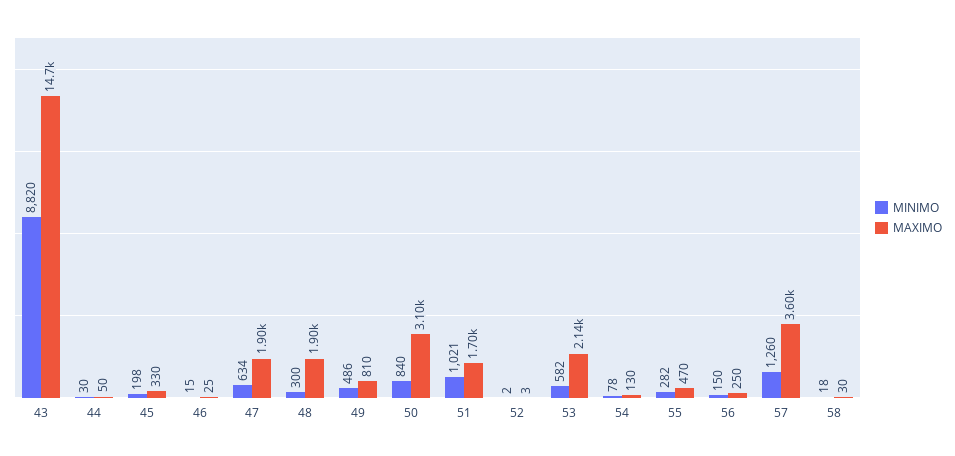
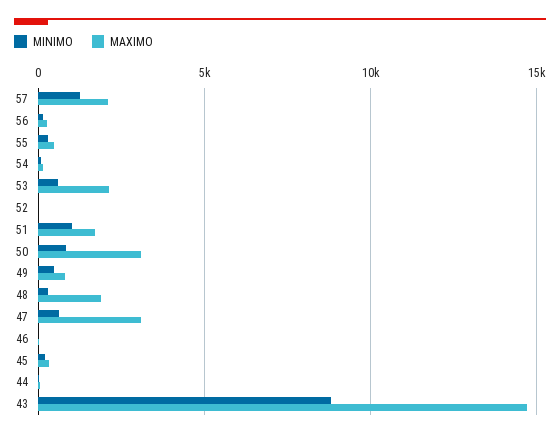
MAXIMO, 47: 1900 -> 3000
MAXIMO, 57: 3600 -> 2000
MINIMO, 58: 18 -> none
MAXIMO, 58: 30 -> none

